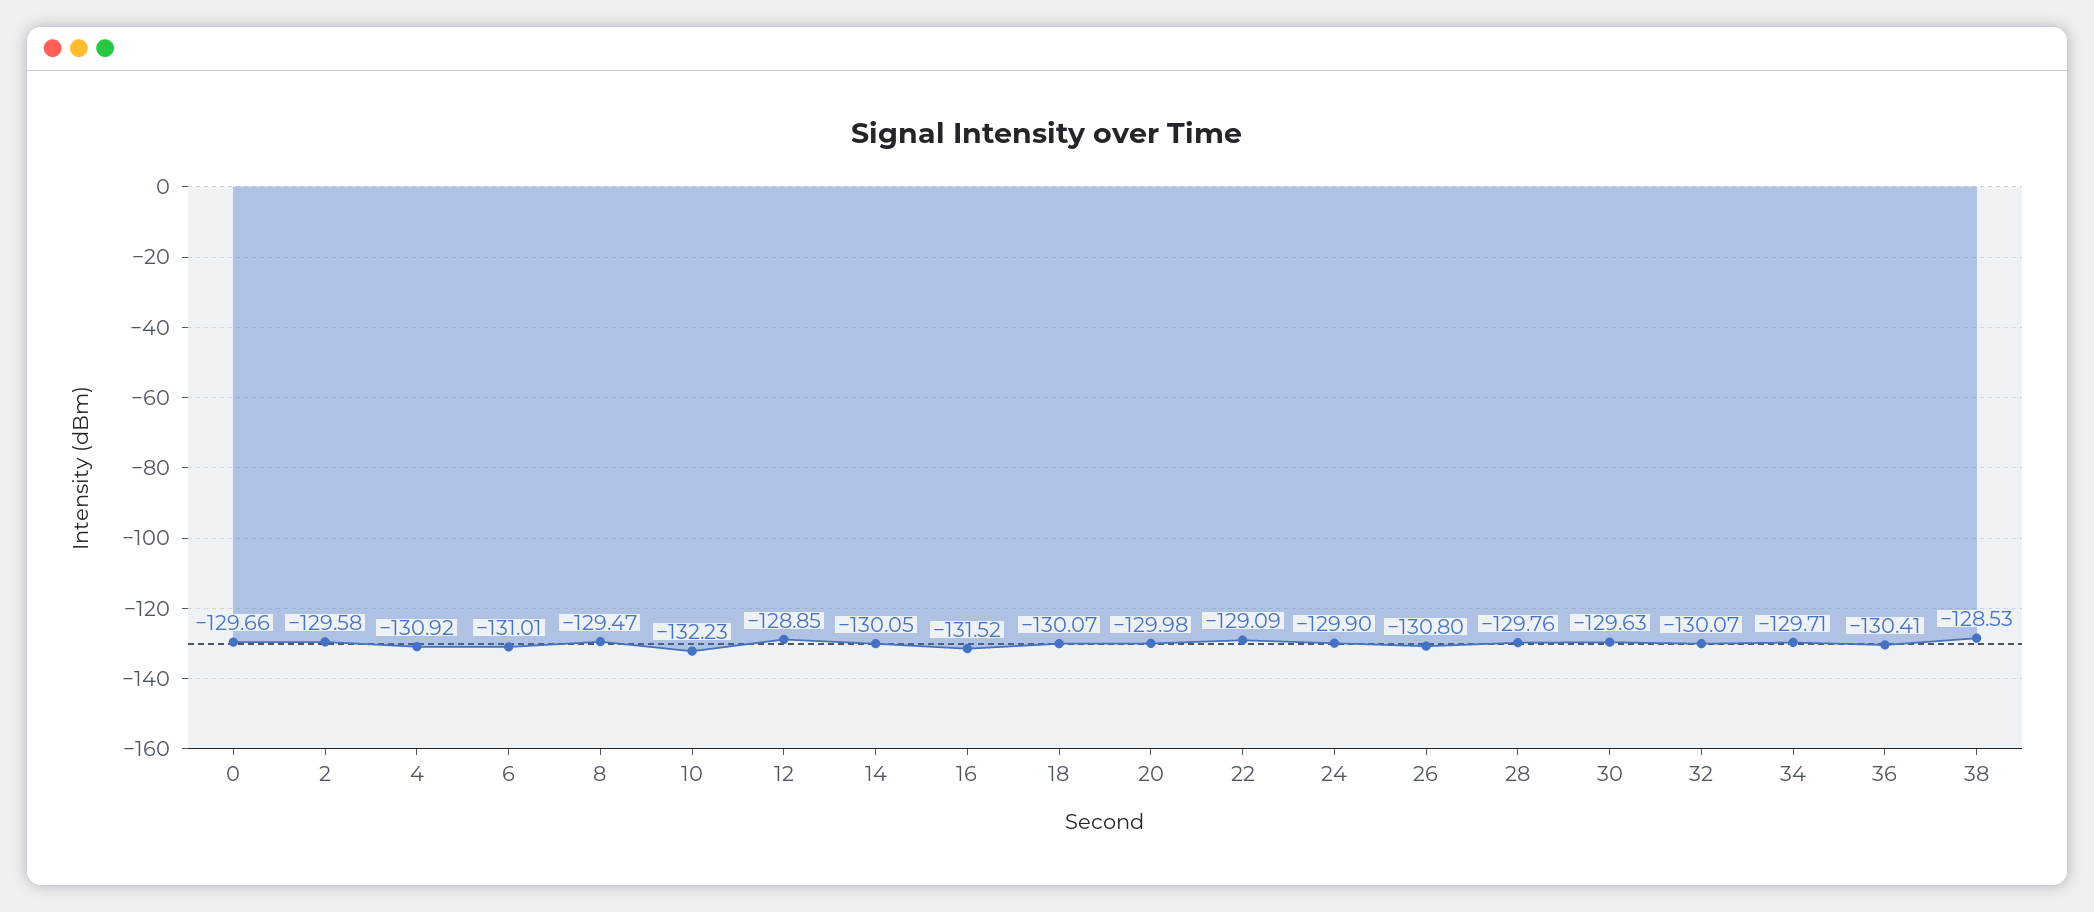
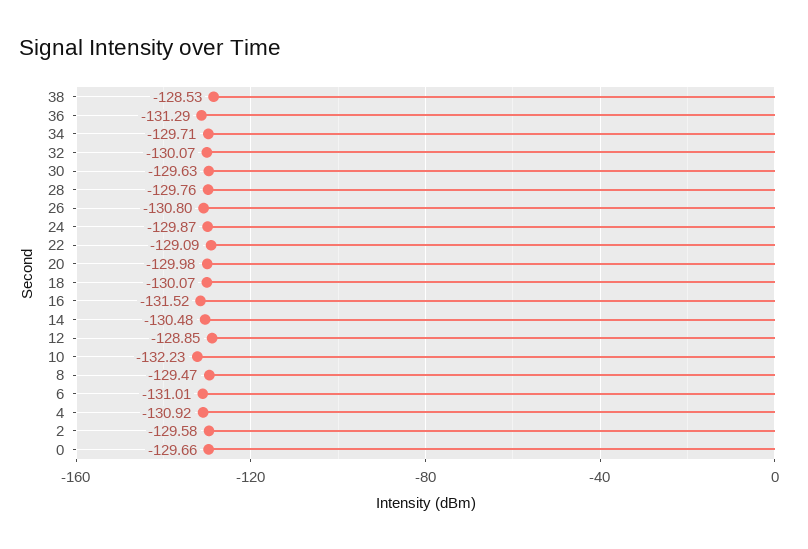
14: -130.05 -> -130.48
24: -129.9 -> -129.87
36: -130.41 -> -131.29

